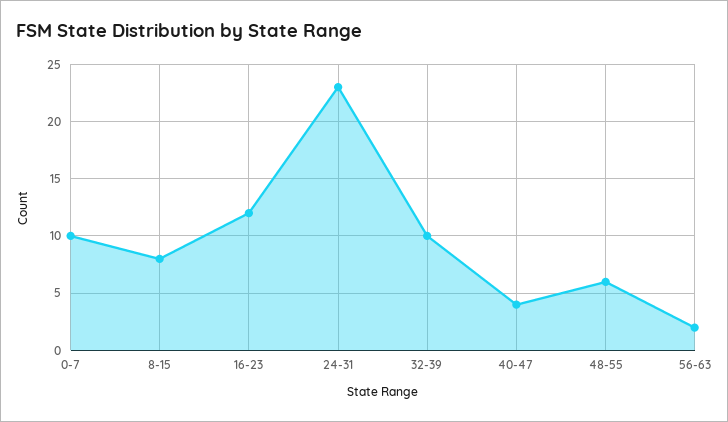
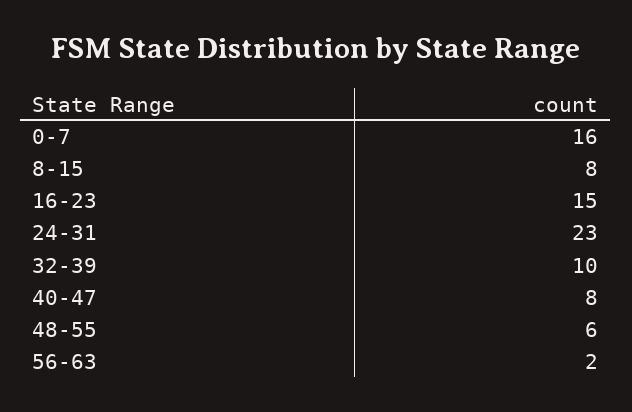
0-7: 10 -> 16
16-23: 12 -> 15
40-47: 4 -> 8

